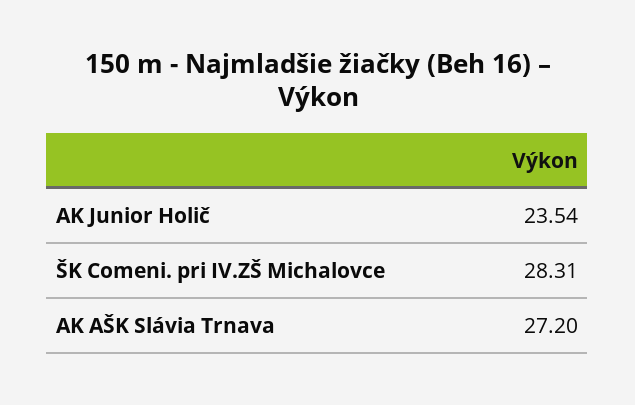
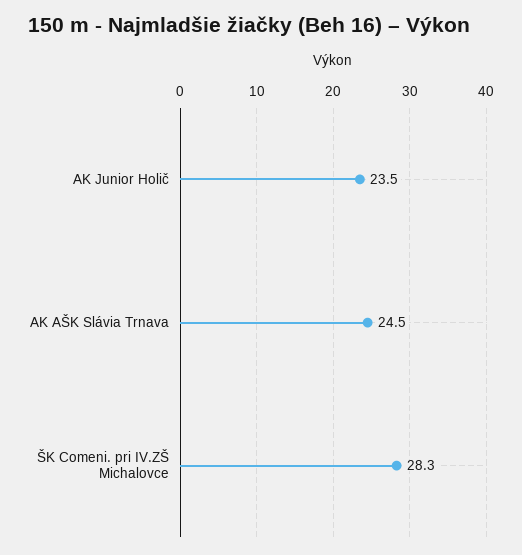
AK AŠK Slávia Trnava: 27.2 -> 24.5

